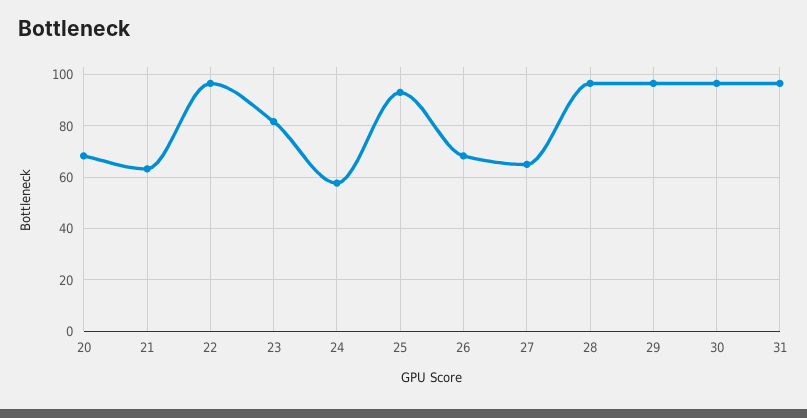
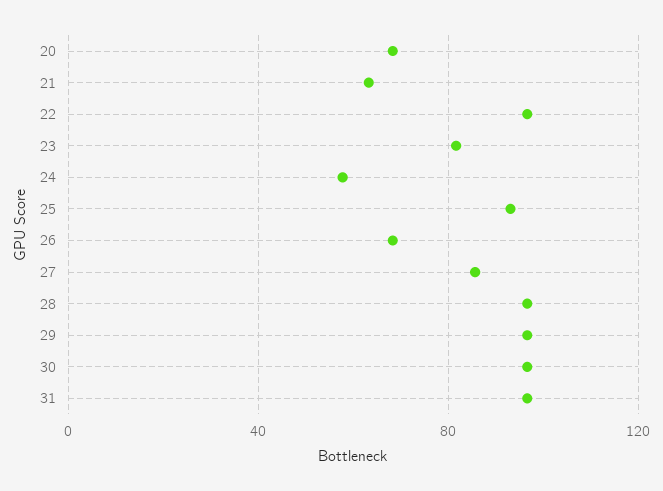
27: 65 -> 85

